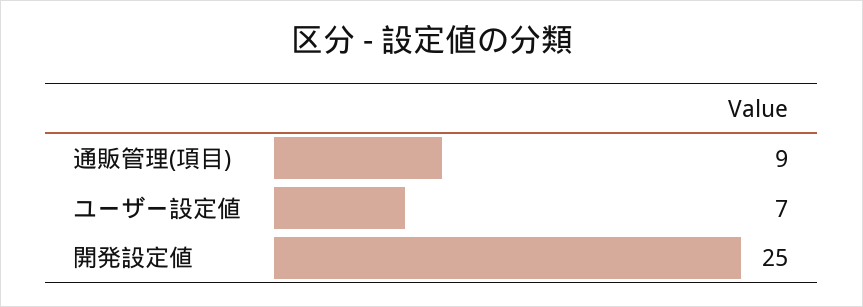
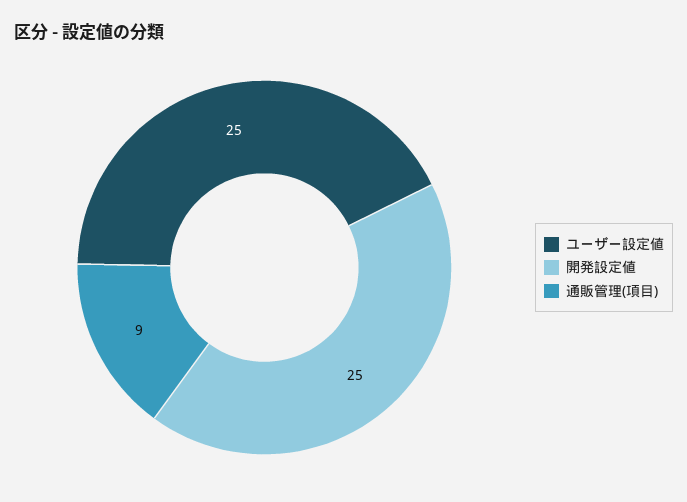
ユーザー設定値: 7 -> 25

